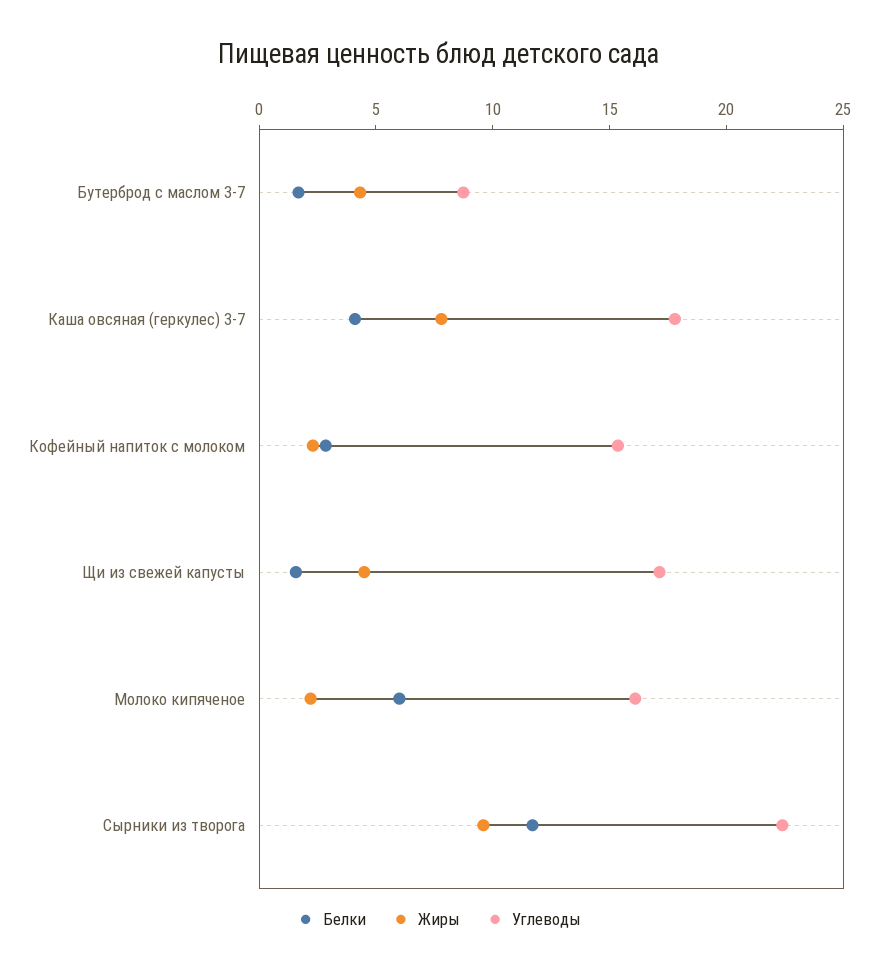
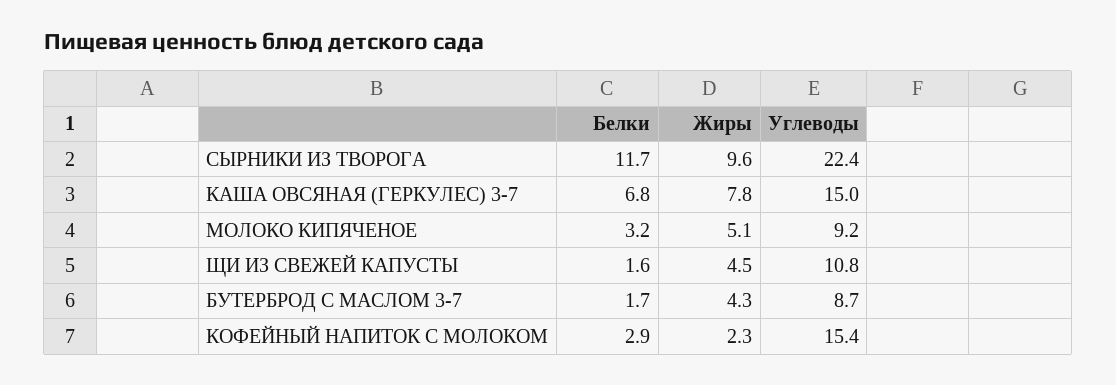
Белки, Каша овсяная (геркулес) 3-7: 4 -> 6.8
Углеводы, Каша овсяная (геркулес) 3-7: 18 -> 15
Углеводы, Щи из свежей капусты: 17 -> 10.8
Белки, Молоко кипяченое: 6 -> 3.2
Жиры, Молоко кипяченое: 2 -> 5.1
Углеводы, Молоко кипяченое: 16 -> 9.2

